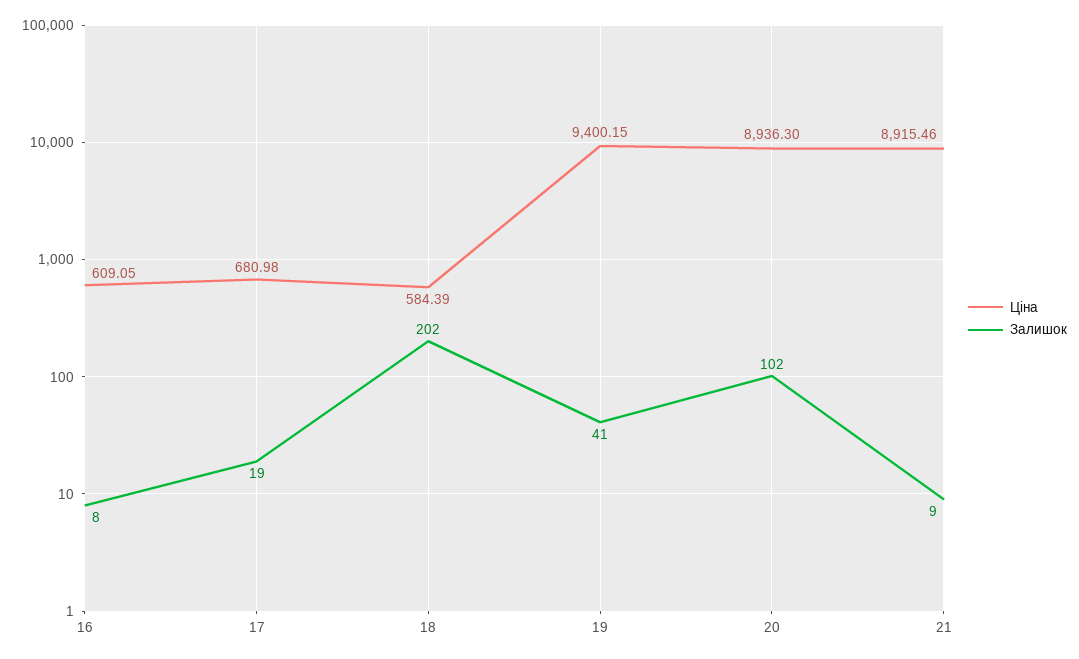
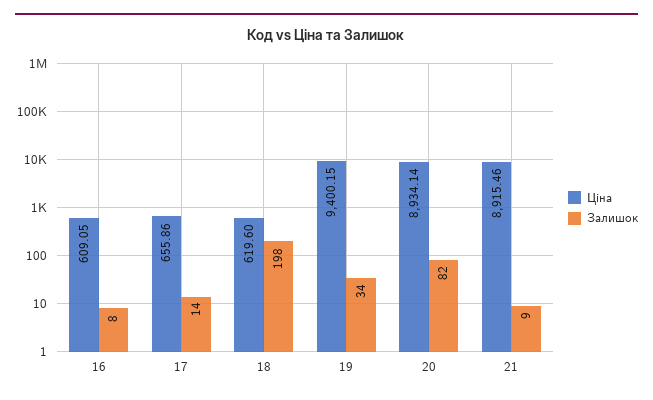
Ціна, 17: 680.98 -> 655.86
Залишок, 17: 19 -> 14
Ціна, 18: 584.39 -> 619.6
Залишок, 18: 202 -> 198
Залишок, 19: 41 -> 34
Ціна, 20: 8936.3 -> 8934.14
Залишок, 20: 102 -> 82

